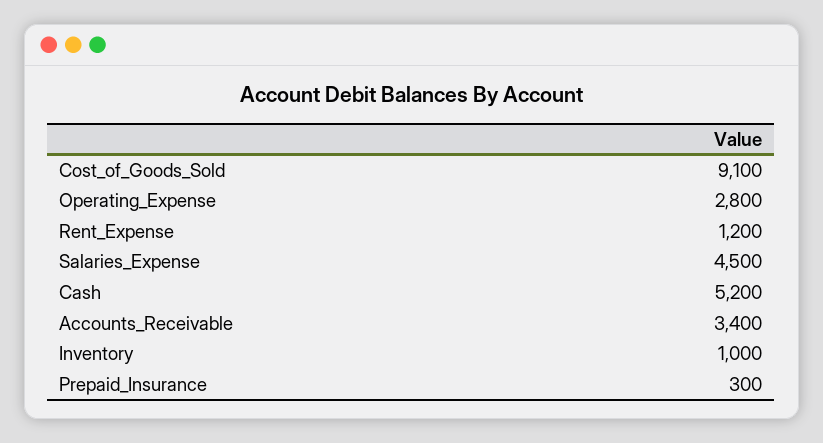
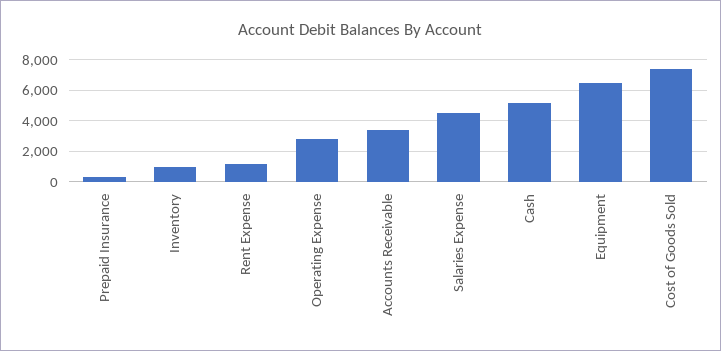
Cost_of_Goods_Sold: 9100 -> 7500
Equipment: none -> 6500

